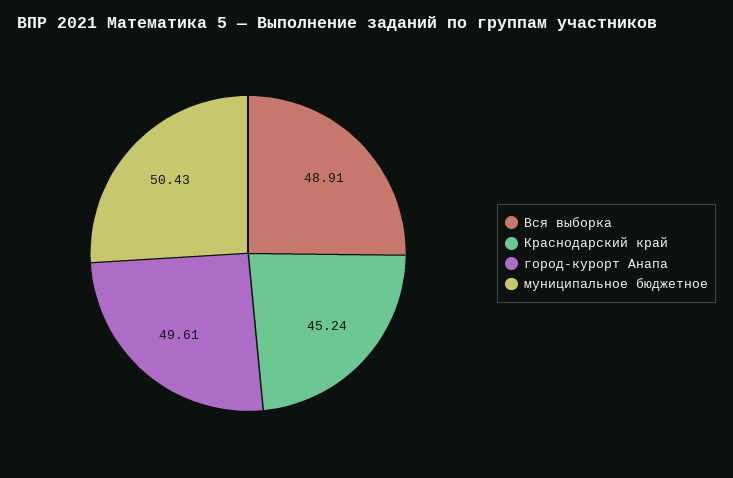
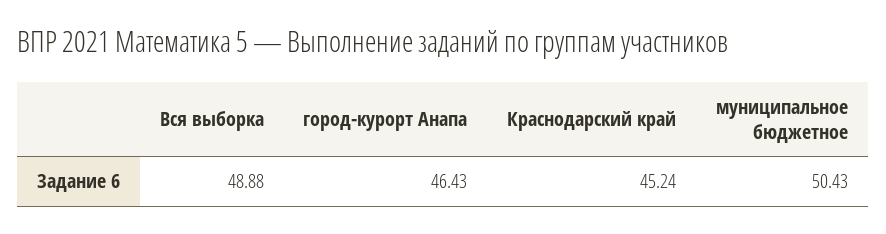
Вся выборка: 48.91 -> 48.88
город-курорт Анапа: 49.61 -> 46.43

